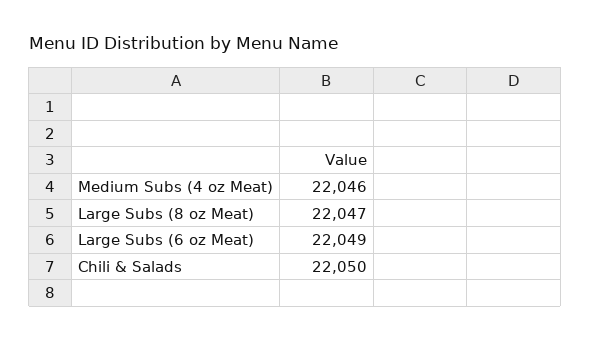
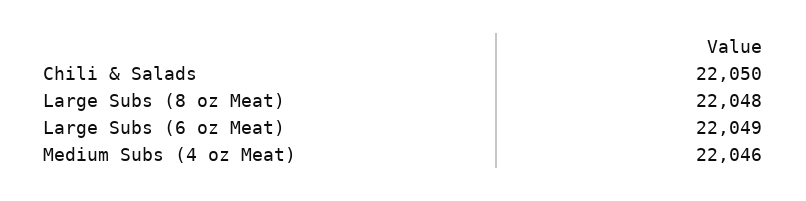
Large Subs (8 oz Meat): 22047 -> 22048

